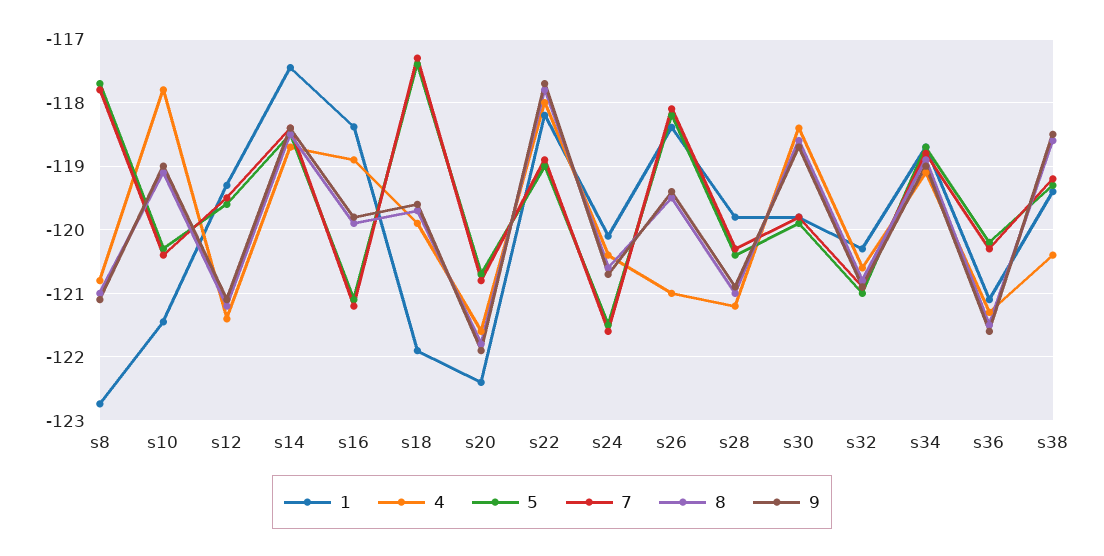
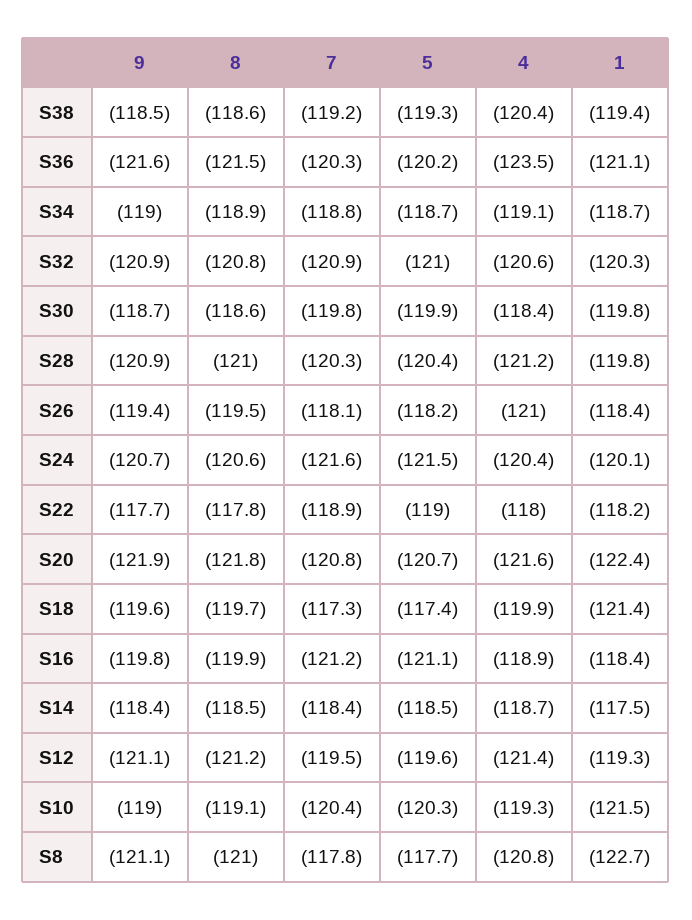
4, s10: -117.8 -> -119.3
1, s18: -121.9 -> -121.4
4, s36: -121.3 -> -123.5

